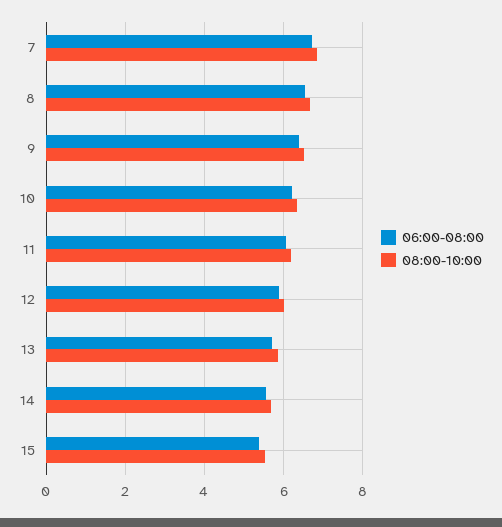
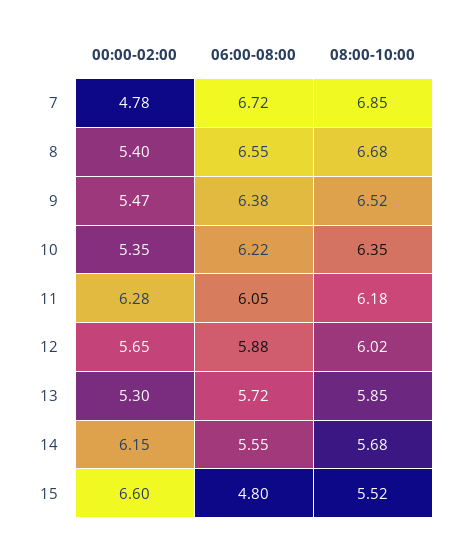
06:00-08:00, 15: 5.4 -> 4.8
00:00-02:00, 7: none -> 4.78
00:00-02:00, 8: none -> 5.4
00:00-02:00, 9: none -> 5.47
00:00-02:00, 10: none -> 5.35
00:00-02:00, 11: none -> 6.28
00:00-02:00, 12: none -> 5.65
00:00-02:00, 13: none -> 5.3
00:00-02:00, 14: none -> 6.15
00:00-02:00, 15: none -> 6.6

